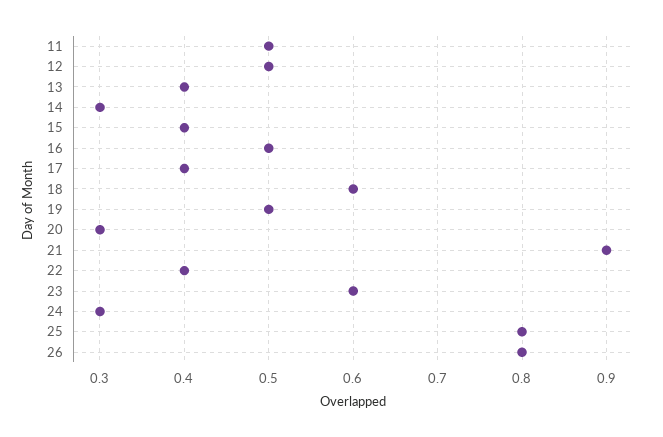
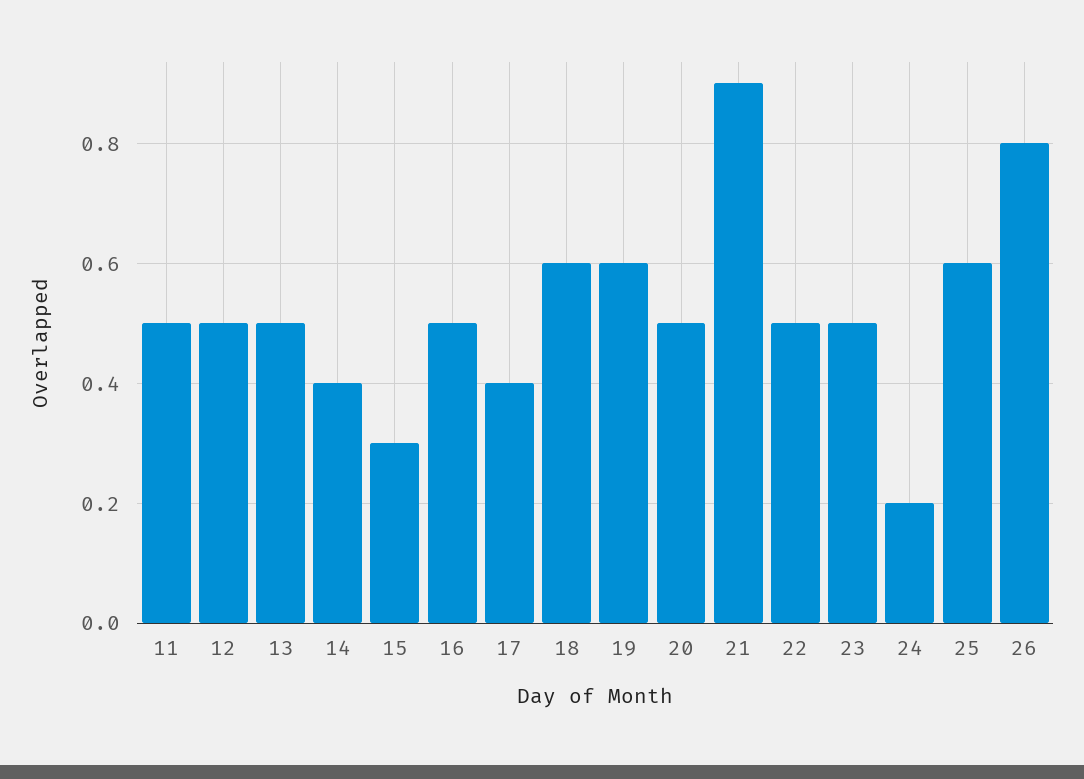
13: 0.4 -> 0.5
14: 0.3 -> 0.4
15: 0.4 -> 0.3
19: 0.5 -> 0.6
20: 0.3 -> 0.5
22: 0.4 -> 0.5
23: 0.6 -> 0.5
24: 0.3 -> 0.2
25: 0.8 -> 0.6

